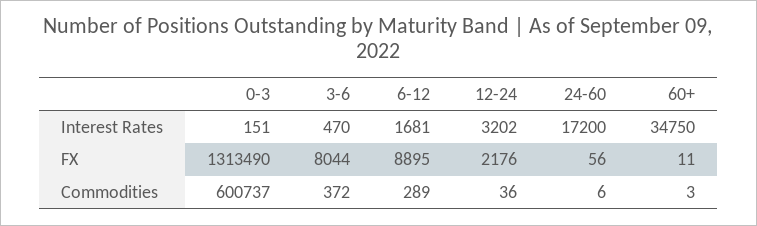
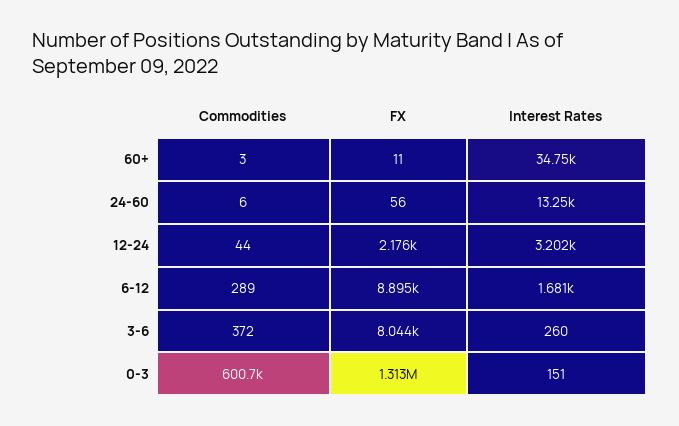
3-6, Interest Rates: 470 -> 260
24-60, Interest Rates: 17200 -> 13250
12-24, Commodities: 36 -> 44

